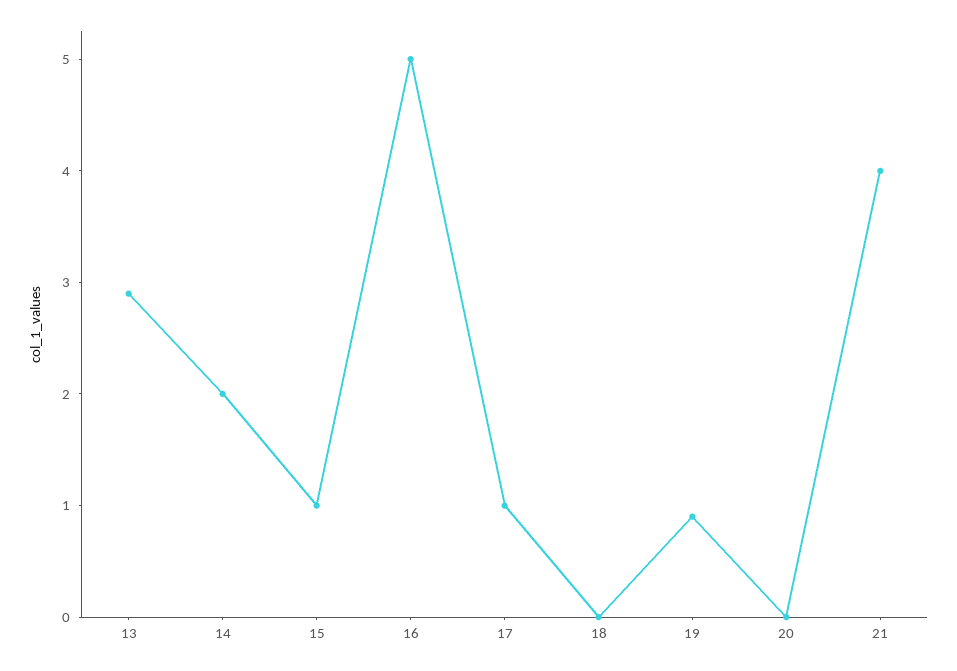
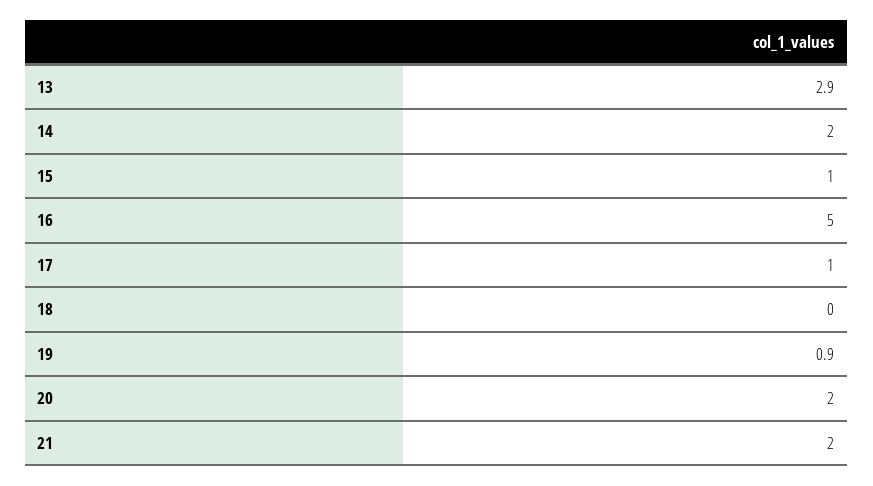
20: 0 -> 2
21: 4 -> 2

